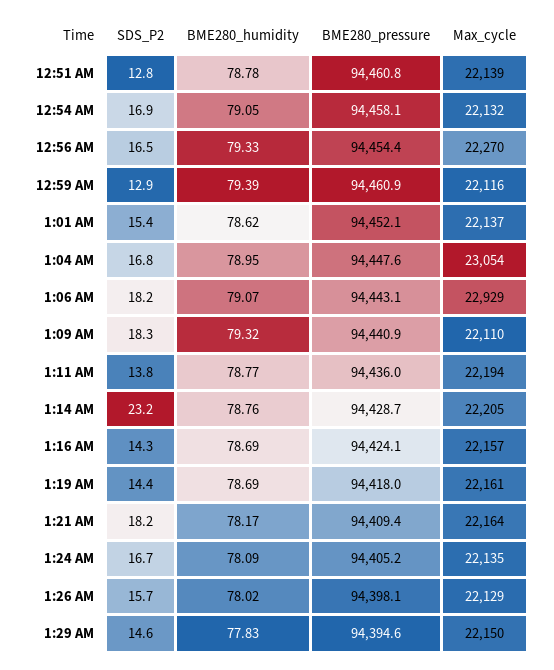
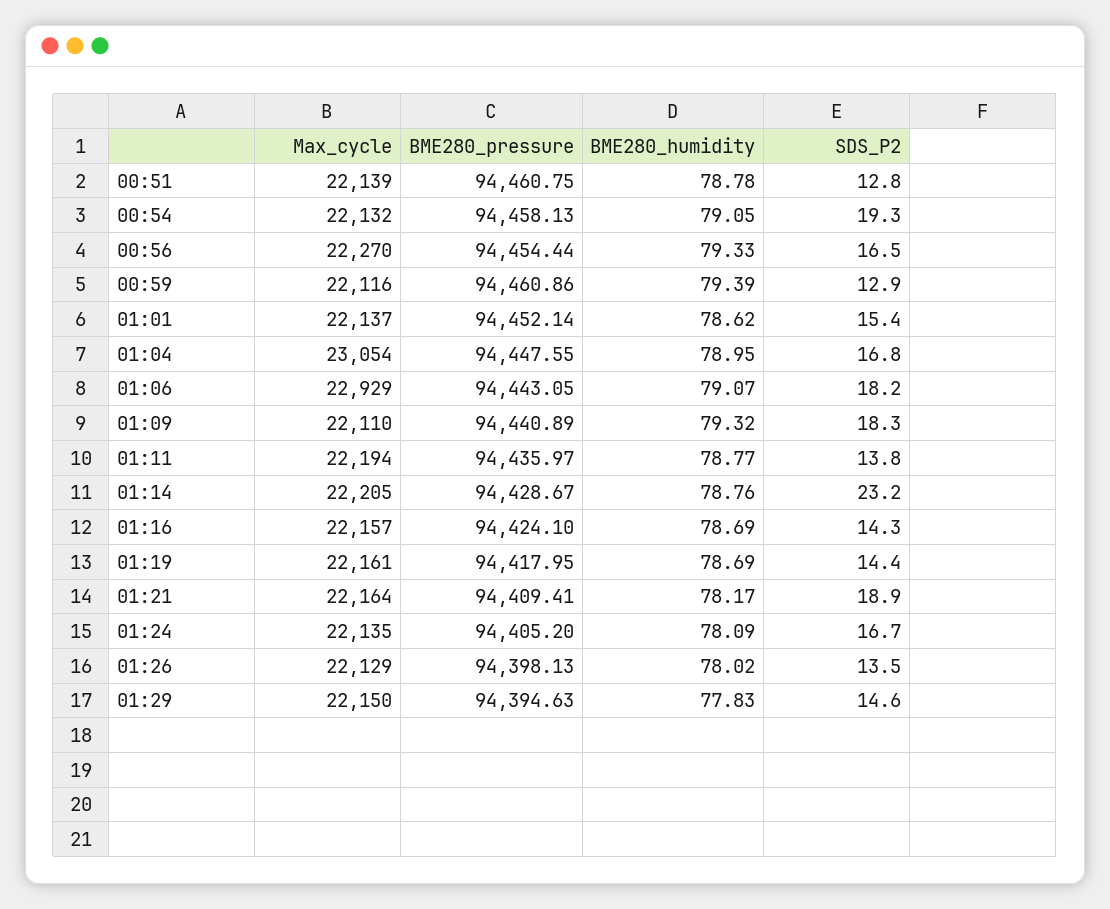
SDS_P2, 12:54 AM: 16.9 -> 19.3
SDS_P2, 1:21 AM: 18.2 -> 18.9
SDS_P2, 1:26 AM: 15.7 -> 13.5

